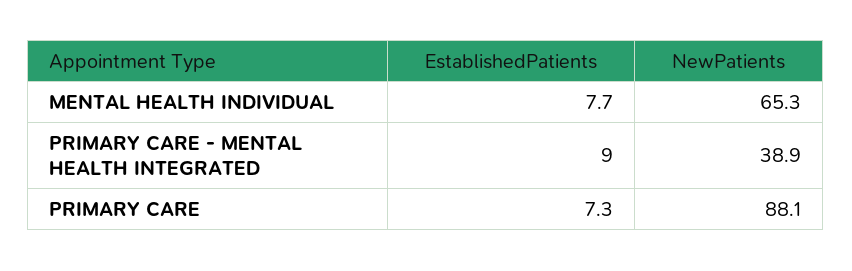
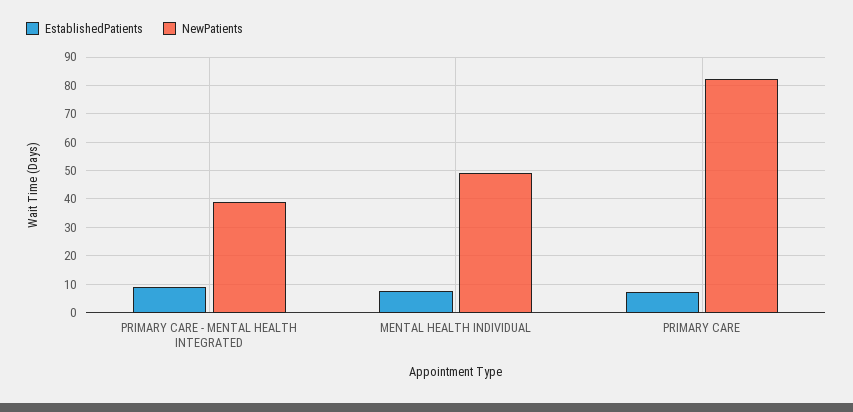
NewPatients, MENTAL HEALTH INDIVIDUAL: 65.3 -> 50
NewPatients, PRIMARY CARE: 88.1 -> 82.5

